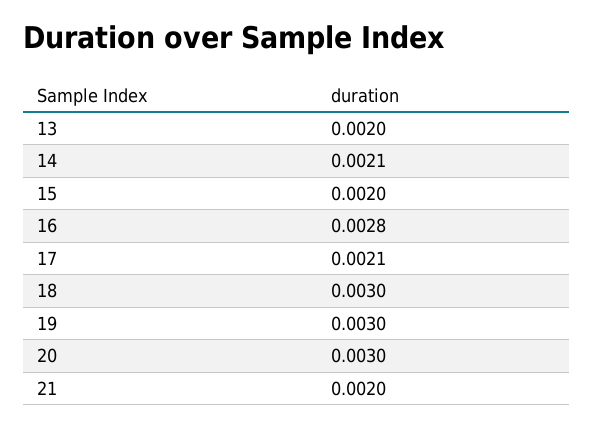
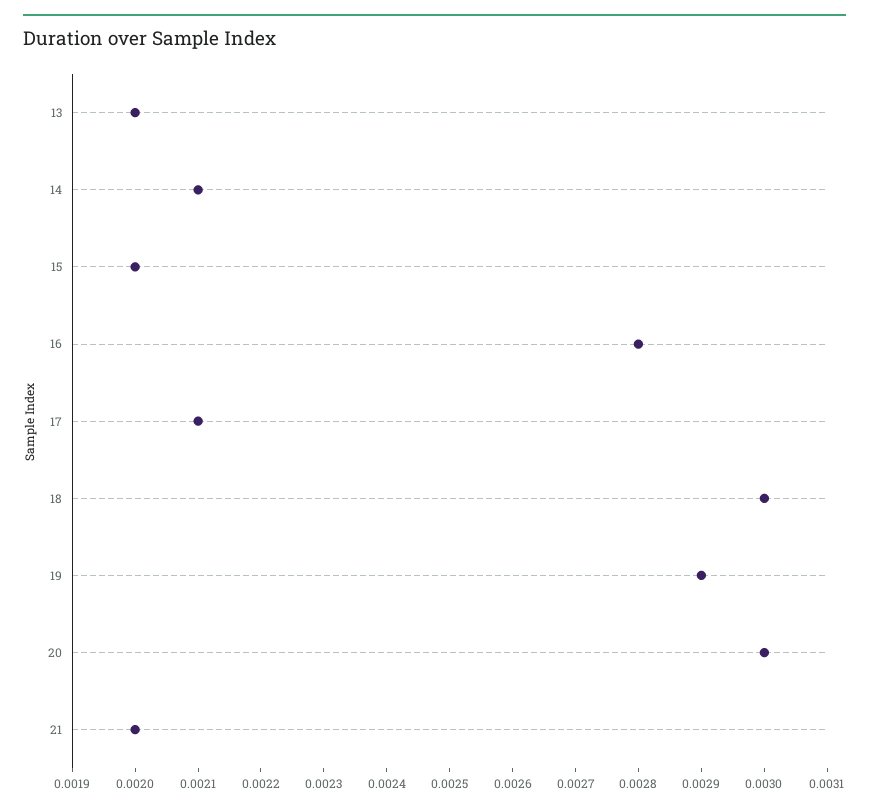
19: 0.003 -> 0.0029

